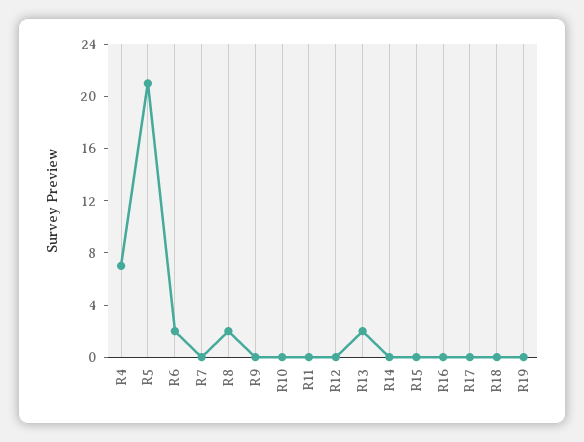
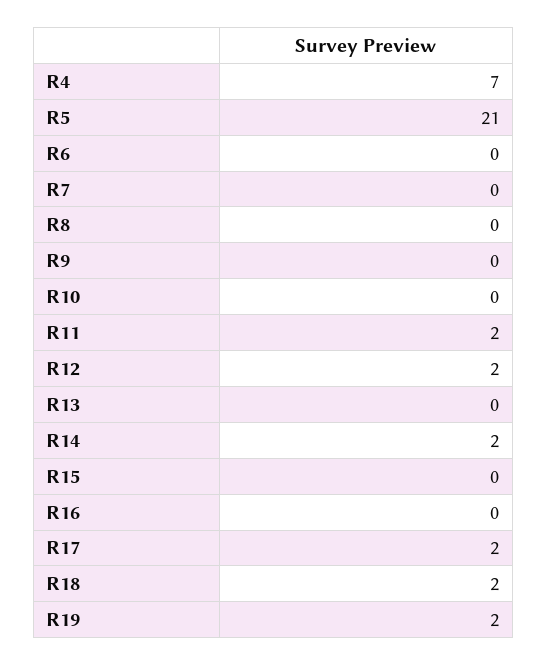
R6: 2 -> 0
R8: 2 -> 0
R11: 0 -> 2
R12: 0 -> 2
R13: 2 -> 0
R14: 0 -> 2
R17: 0 -> 2
R18: 0 -> 2
R19: 0 -> 2

